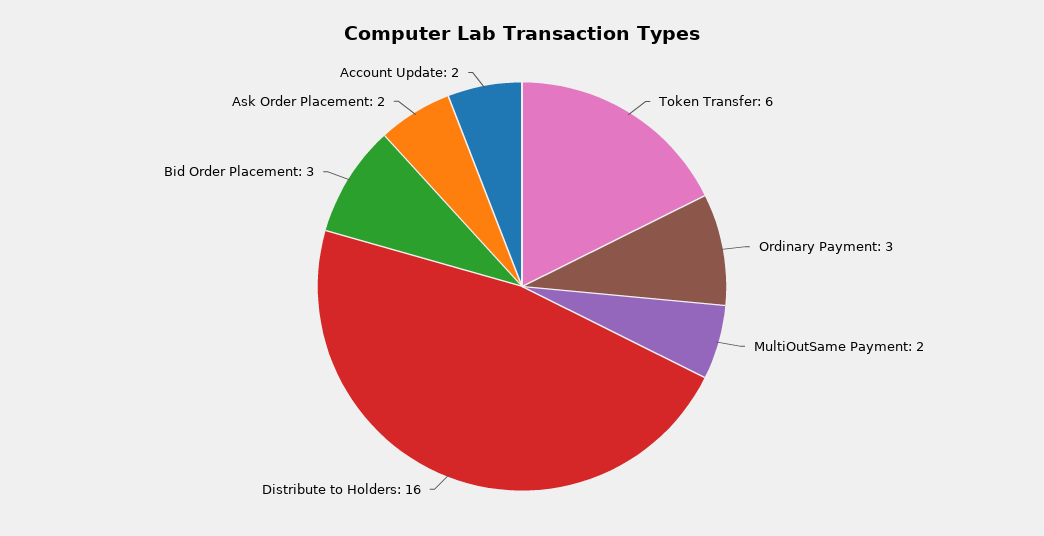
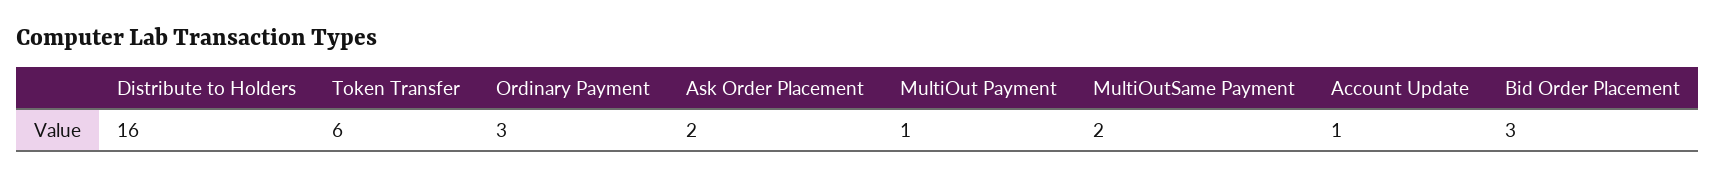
Account Update: 2 -> 1
MultiOut Payment: none -> 1

